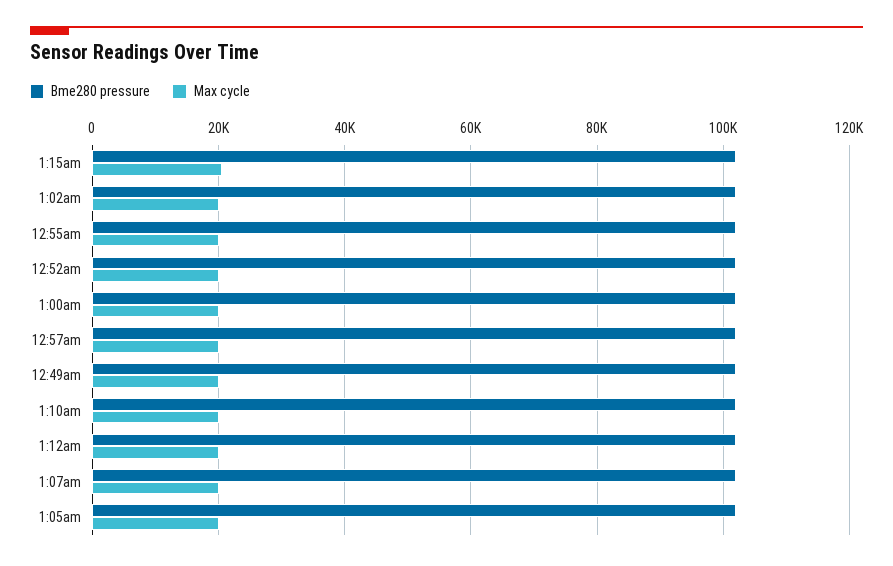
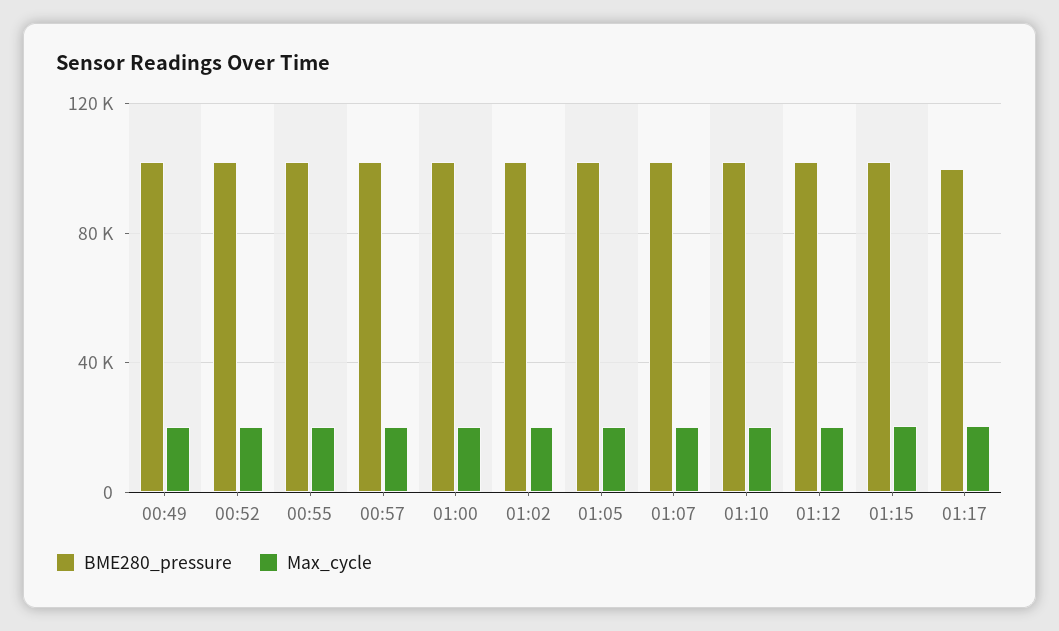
Bme280 pressure, 01:17: none -> 100000
Max cycle, 01:17: none -> 20000

